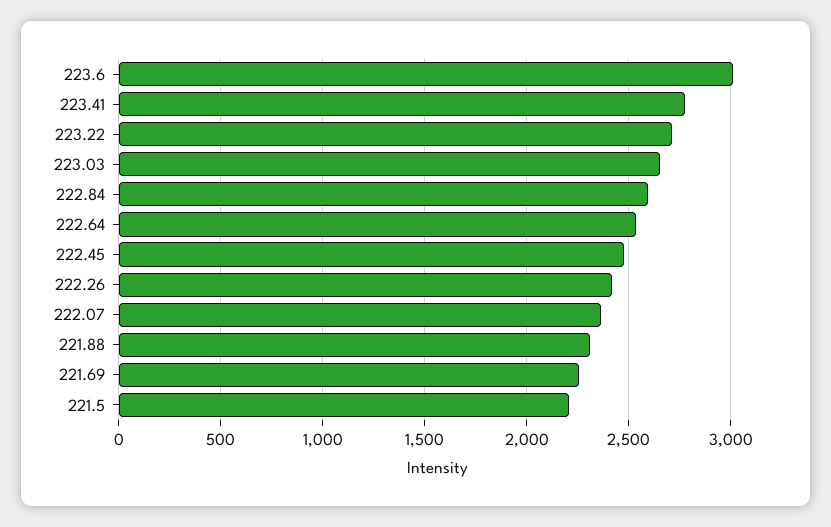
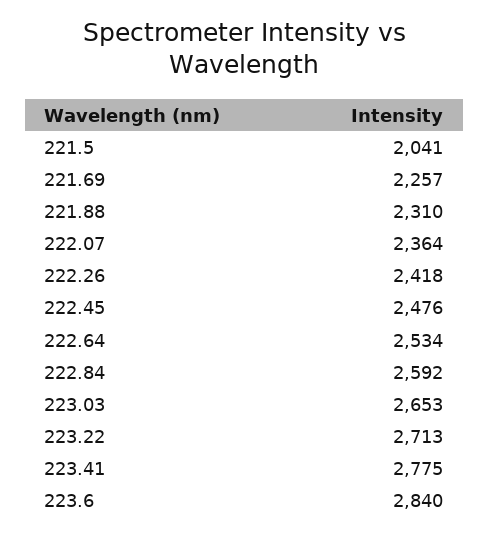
223.6: 3000 -> 2840
221.5: 2200 -> 2041

